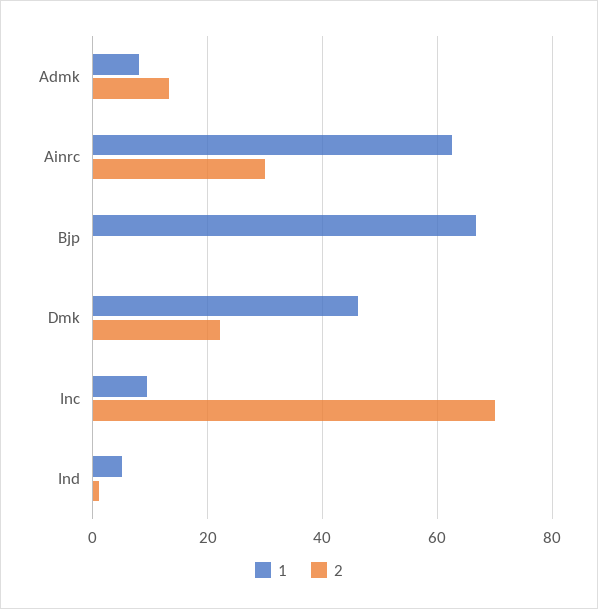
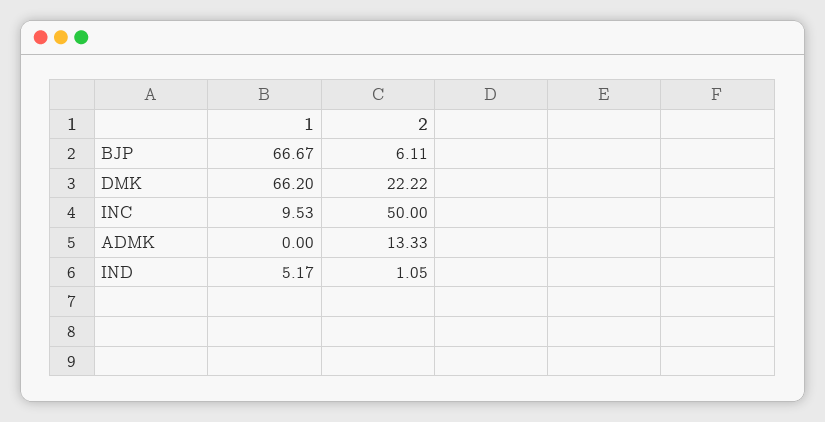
1, Admk: 8 -> 0
1, Ainrc: 62 -> none
2, Ainrc: 30 -> none
2, Bjp: 0 -> 6.11
1, Dmk: 46 -> 66.2
2, Inc: 70 -> 50

